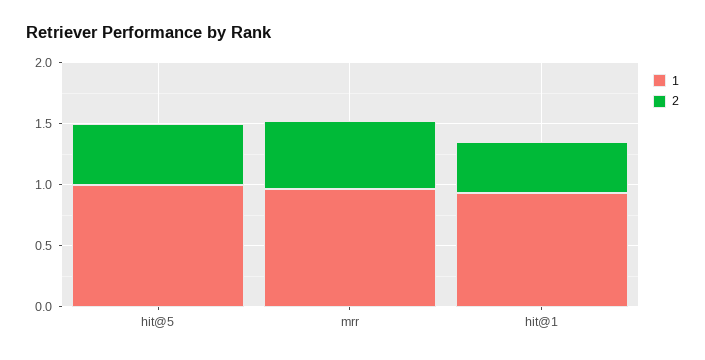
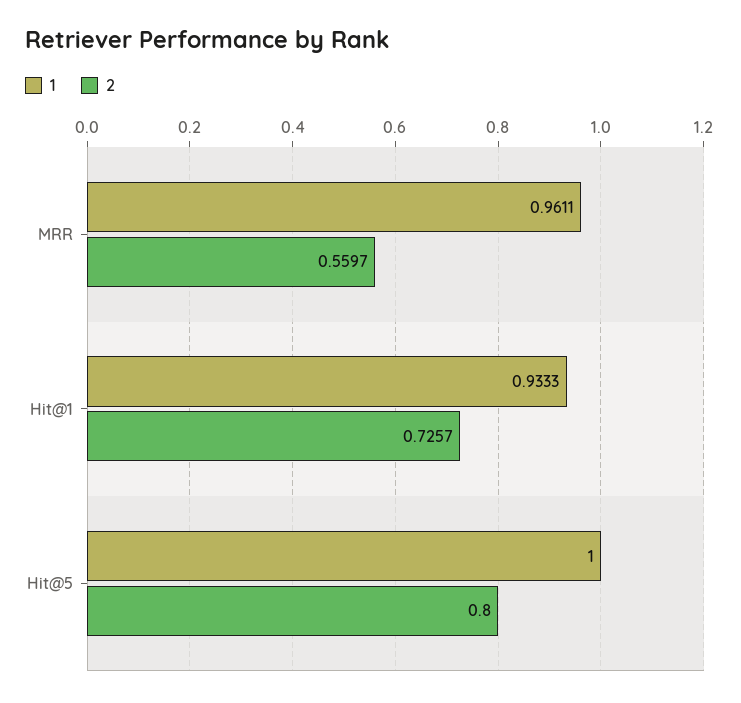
2, hit@5: 0.5 -> 0.8
2, hit@1: 0.4 -> 0.7257

